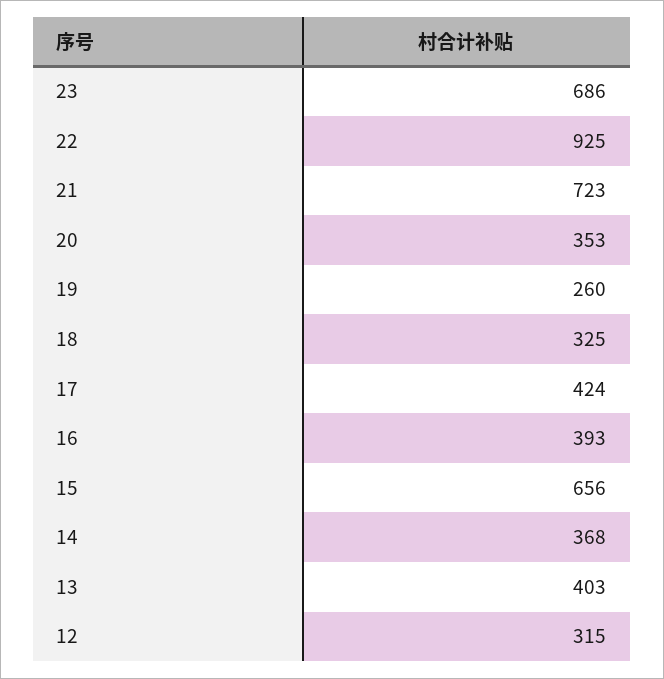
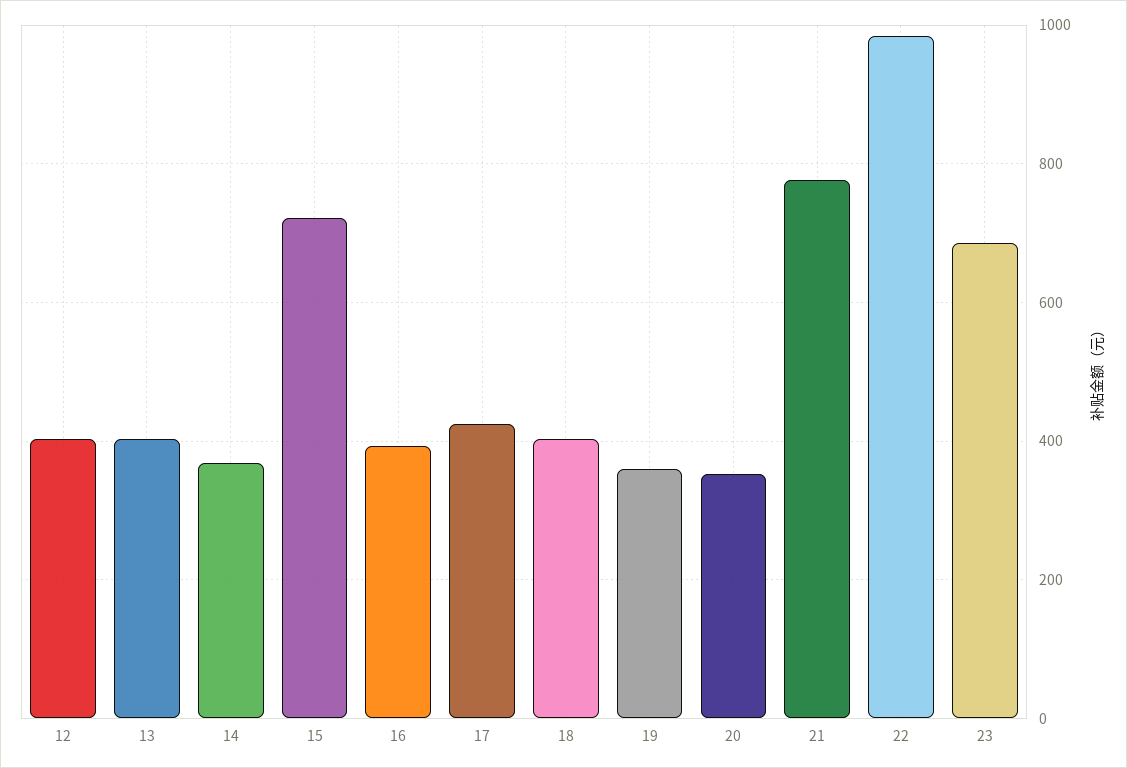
22: 925 -> 980
21: 723 -> 780
19: 260 -> 360
18: 325 -> 400
15: 656 -> 720
12: 315 -> 400

